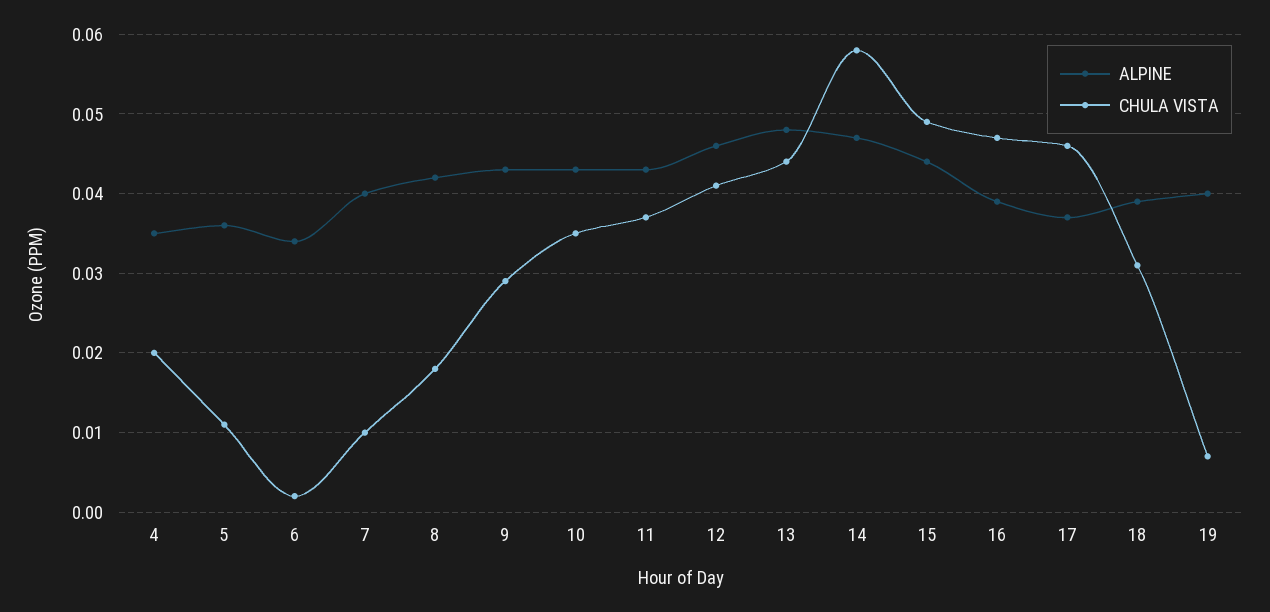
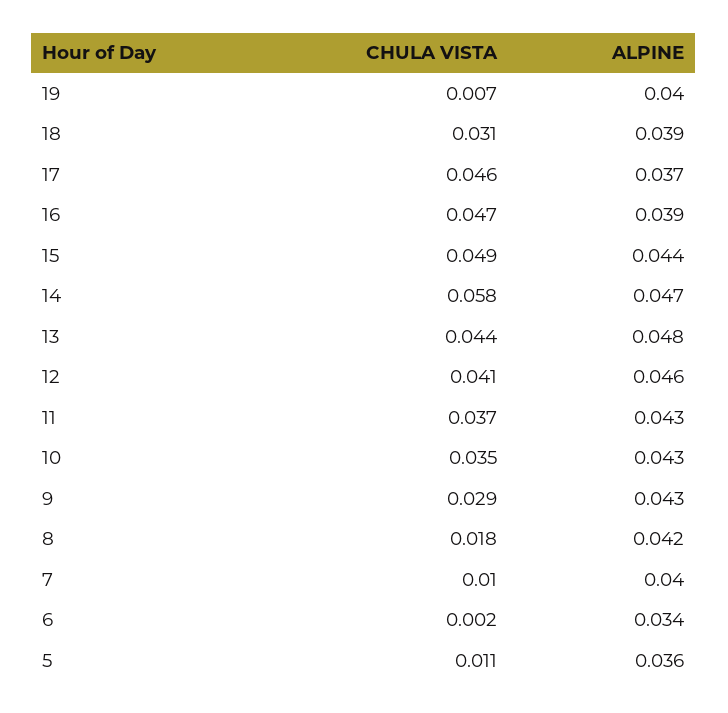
ALPINE, 4: 0.035 -> none
CHULA VISTA, 4: 0.02 -> none

